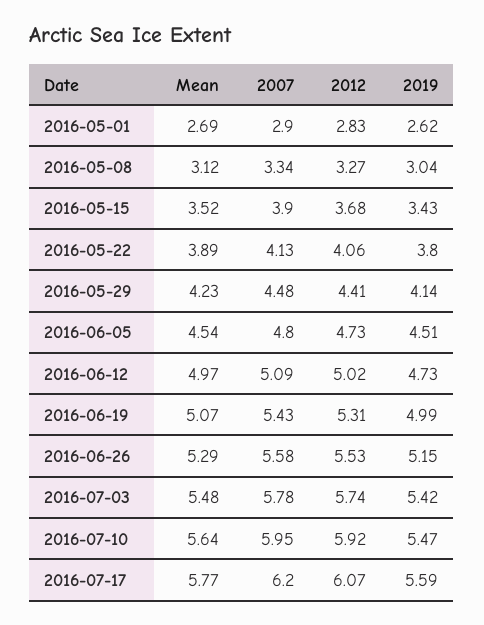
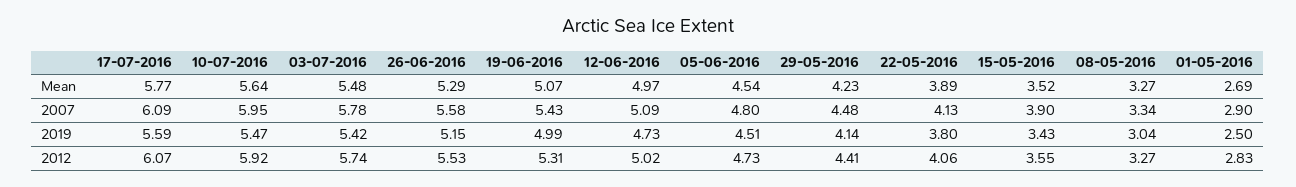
2019, 2016-05-01: 2.62 -> 2.5
Mean, 2016-05-08: 3.12 -> 3.27
2012, 2016-05-15: 3.68 -> 3.55
2007, 2016-07-17: 6.2 -> 6.09

